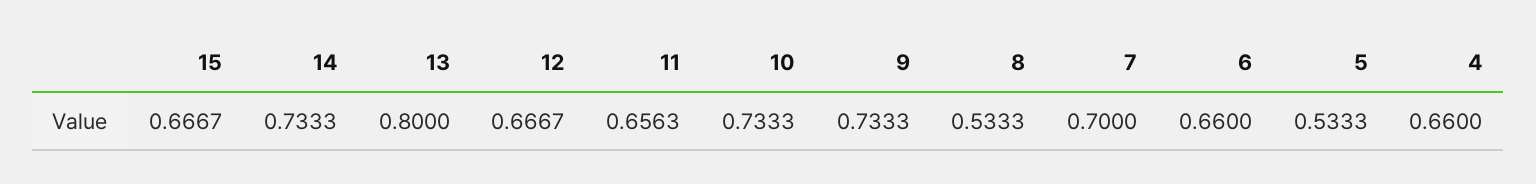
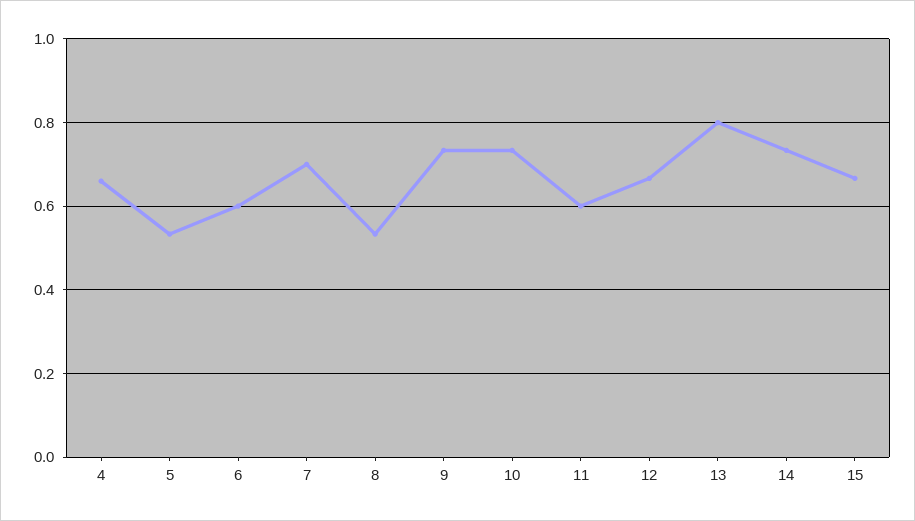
11: 0.6563 -> 0.6
6: 0.66 -> 0.6

